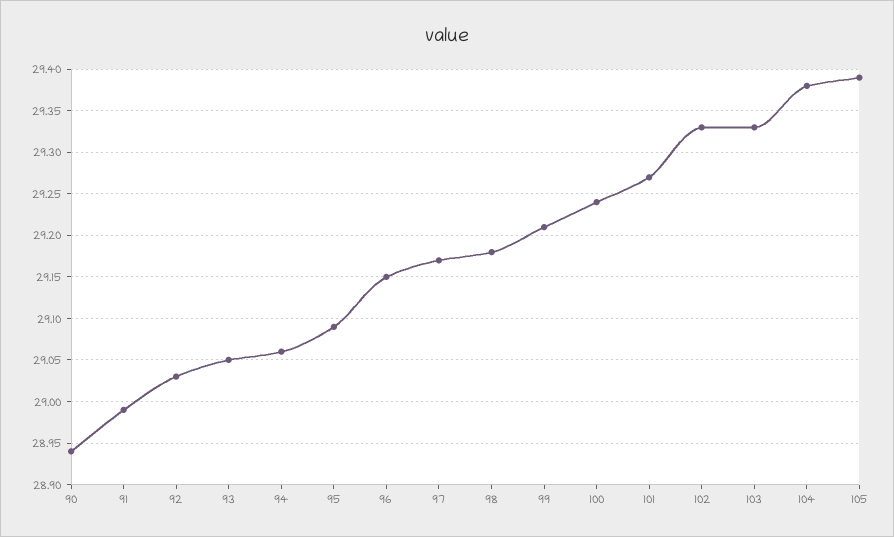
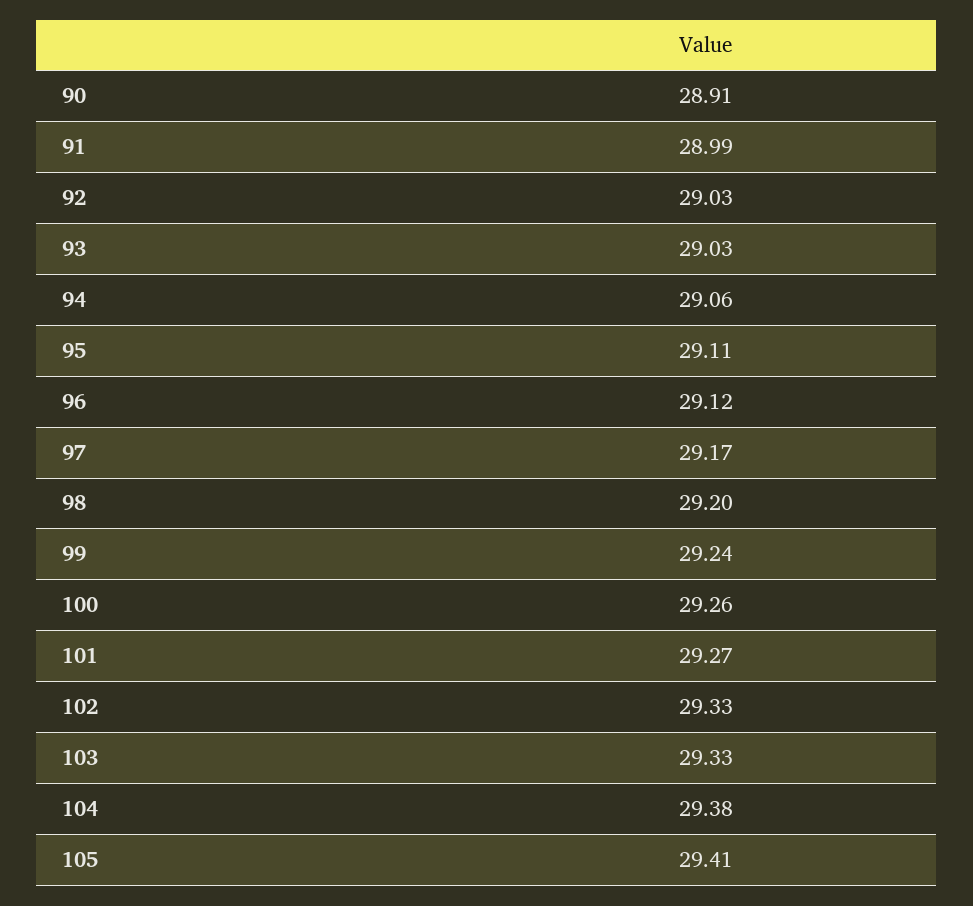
90: 28.94 -> 28.91
93: 29.05 -> 29.03
95: 29.09 -> 29.11
96: 29.15 -> 29.12
98: 29.18 -> 29.2
99: 29.21 -> 29.24
100: 29.24 -> 29.26
105: 29.39 -> 29.41

